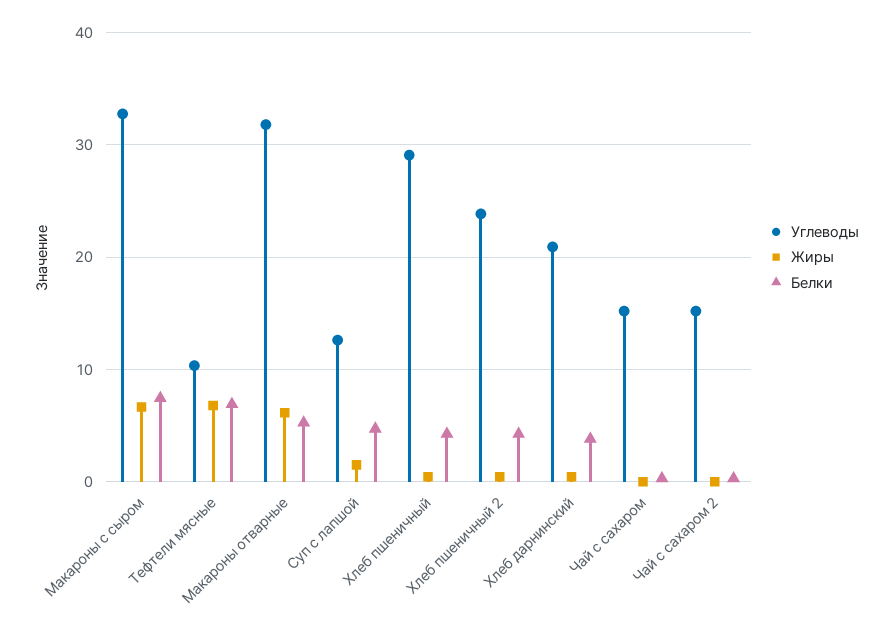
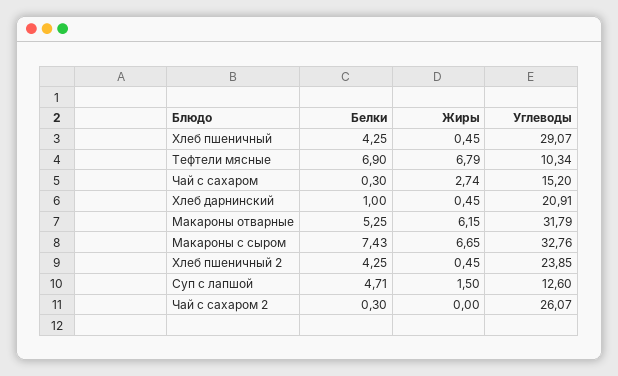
Белки, Хлеб дарнинский: 4 -> 1
Жиры, Чай с сахаром: 0 -> 2.74
Углеводы, Чай с сахаром 2: 15 -> 26.07

